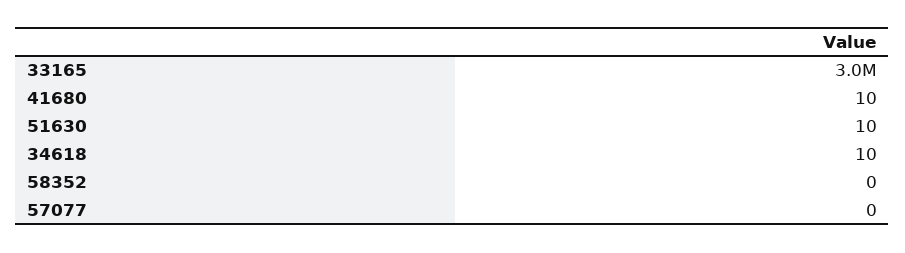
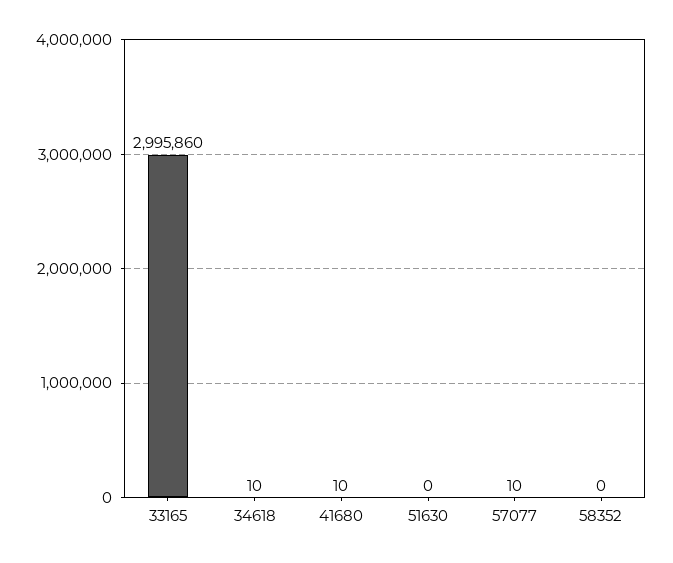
51630: 10 -> 0
57077: 0 -> 10

